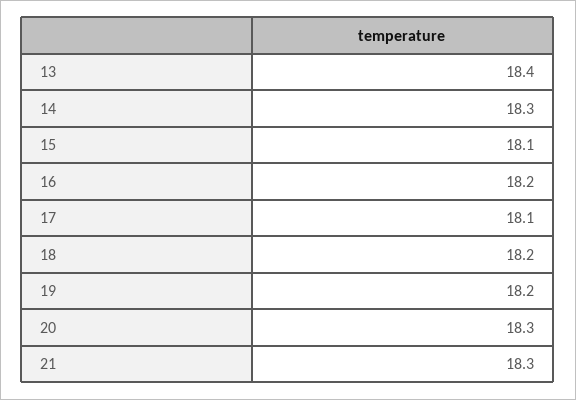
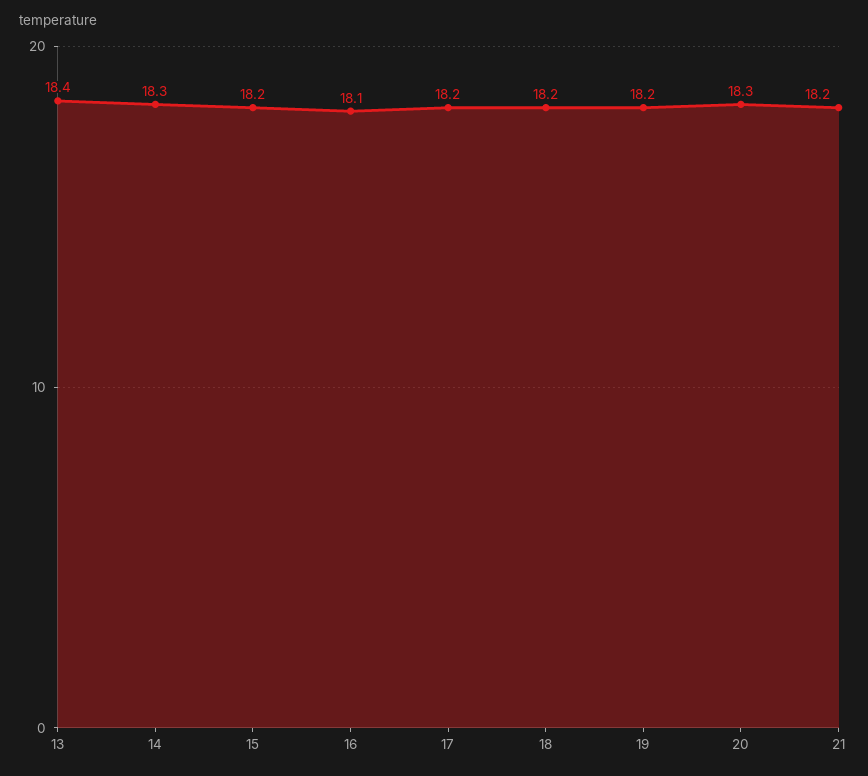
15: 18.1 -> 18.2
16: 18.2 -> 18.1
17: 18.1 -> 18.2
21: 18.3 -> 18.2

